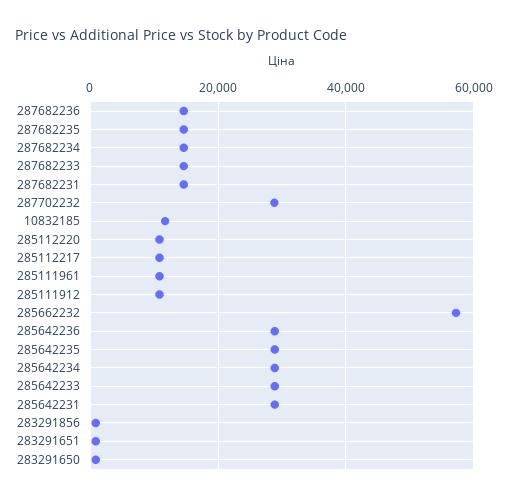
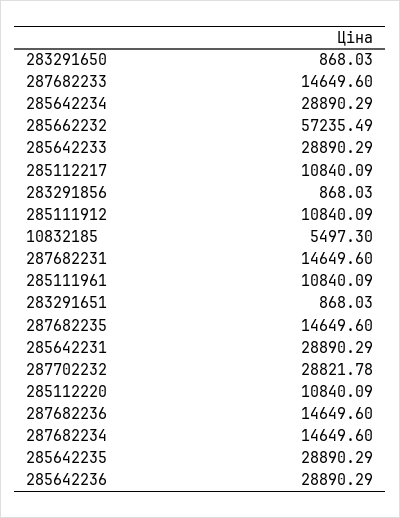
10832185: 12000 -> 5497.3

